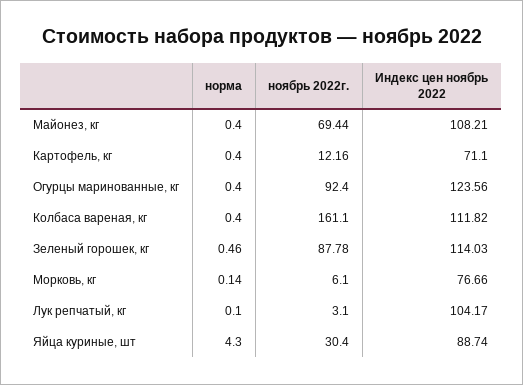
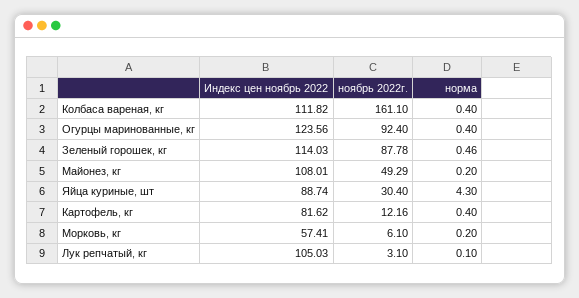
норма, Майонез, кг: 0.4 -> 0.2
ноябрь 2022г., Майонез, кг: 69.44 -> 49.29
Индекс цен ноябрь 2022, Майонез, кг: 108.21 -> 108.01
Индекс цен ноябрь 2022, Картофель, кг: 71.1 -> 81.62
норма, Морковь, кг: 0.14 -> 0.2
Индекс цен ноябрь 2022, Морковь, кг: 76.66 -> 57.41
Индекс цен ноябрь 2022, Лук репчатый, кг: 104.17 -> 105.03

